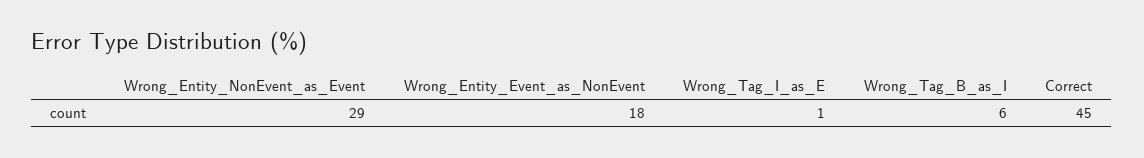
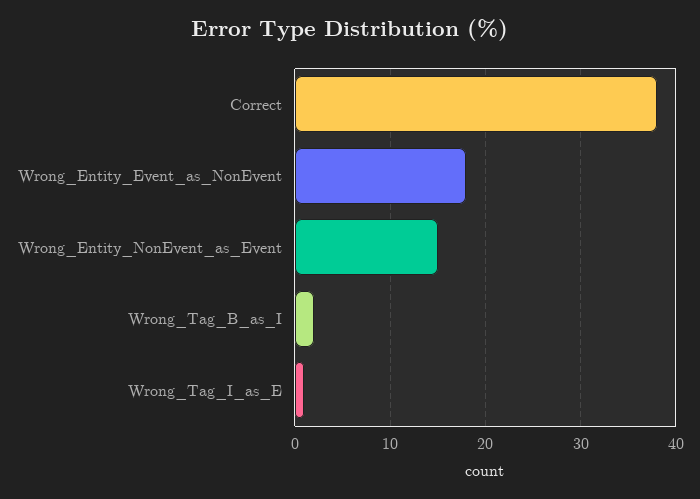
Wrong_Entity_NonEvent_as_Event: 29 -> 15
Wrong_Tag_B_as_I: 6 -> 2
Correct: 45 -> 38

